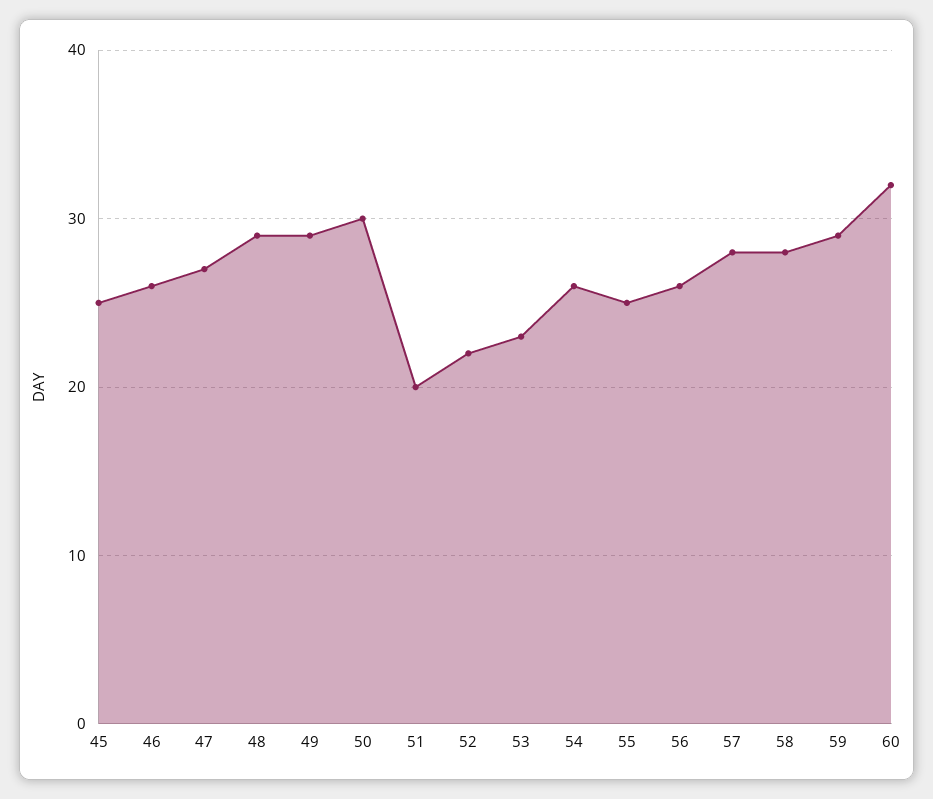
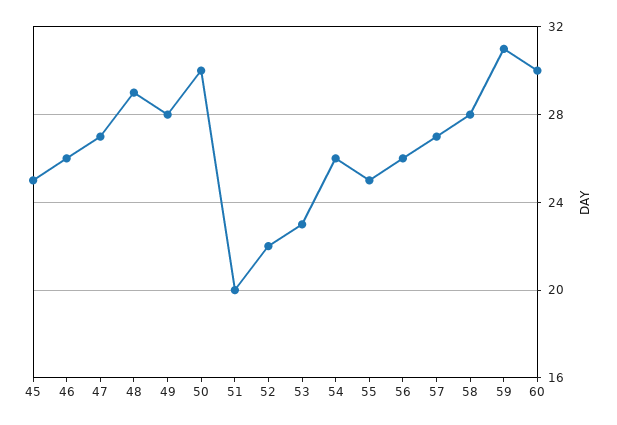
49: 29 -> 28
57: 28 -> 27
59: 29 -> 31
60: 32 -> 30

